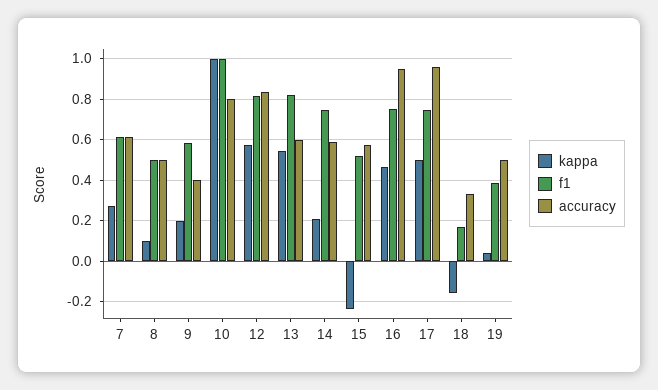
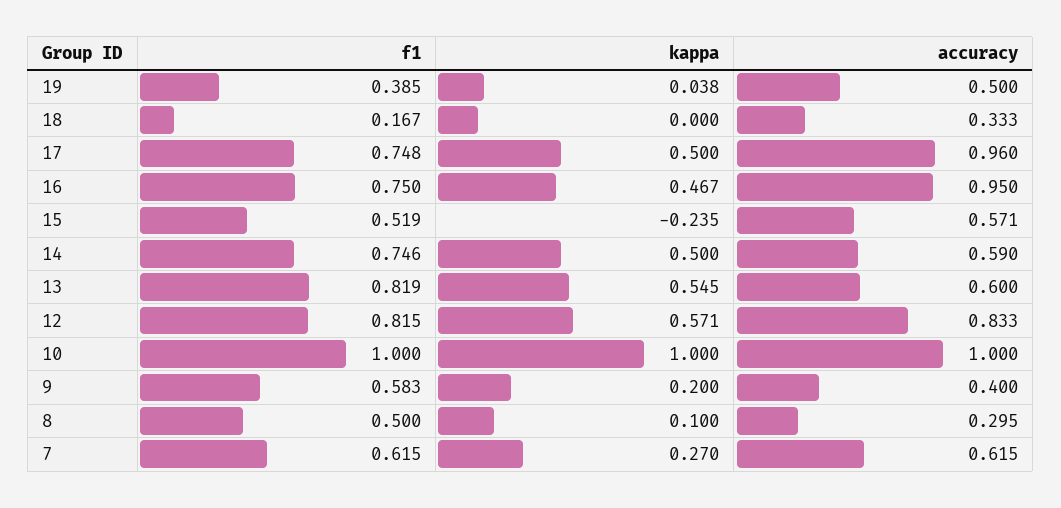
accuracy, 8: 0.5 -> 0.295
accuracy, 10: 0.8 -> 1
kappa, 14: 0.2 -> 0.5
kappa, 18: -0.15 -> 0

